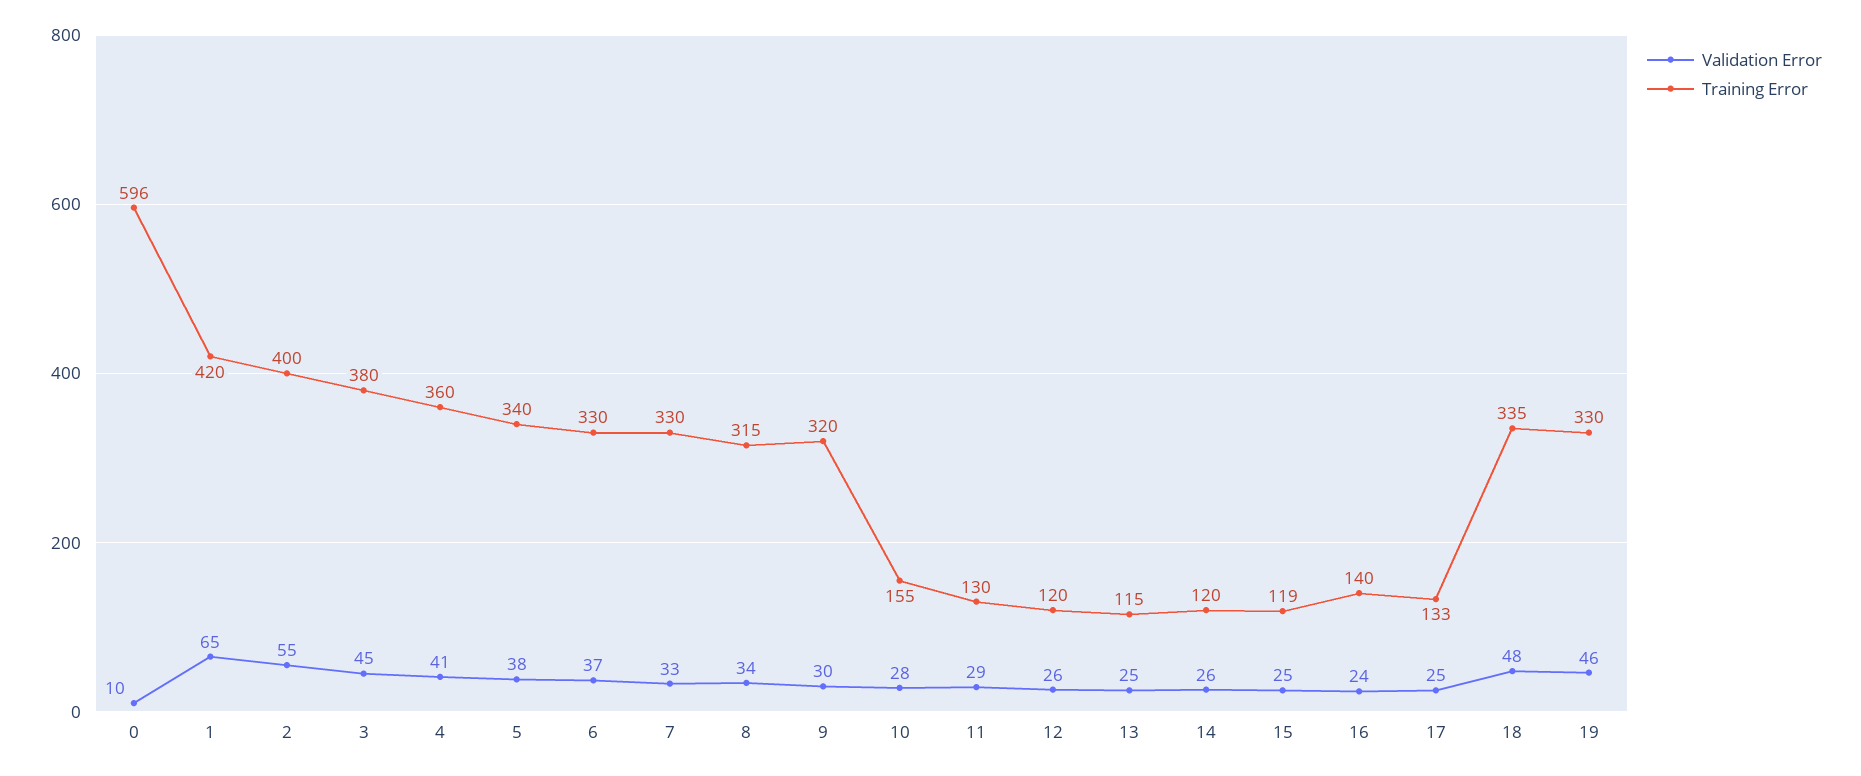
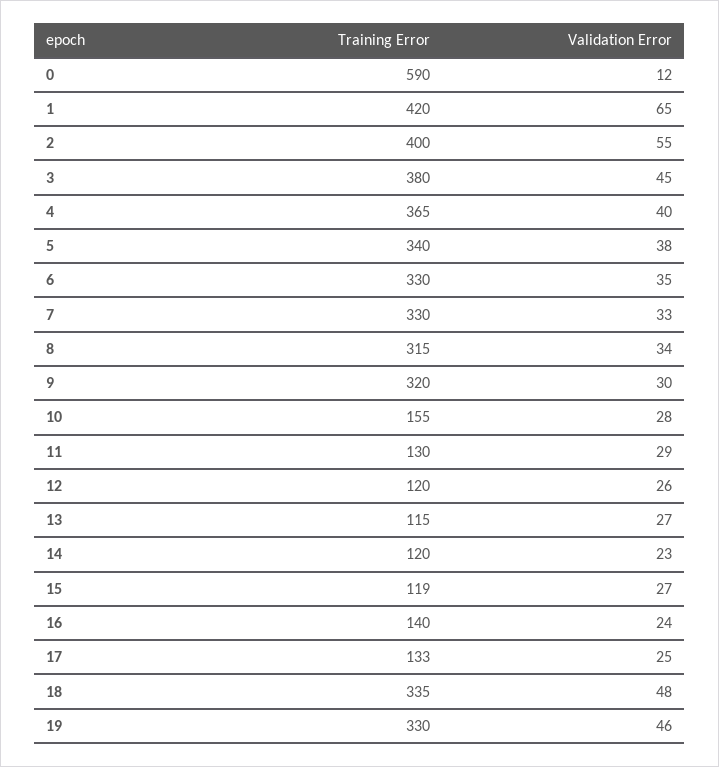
Validation Error, 0: 10 -> 12
Training Error, 0: 596 -> 590
Validation Error, 4: 41 -> 40
Training Error, 4: 360 -> 365
Validation Error, 6: 37 -> 35
Validation Error, 13: 25 -> 27
Validation Error, 14: 26 -> 23
Validation Error, 15: 25 -> 27

